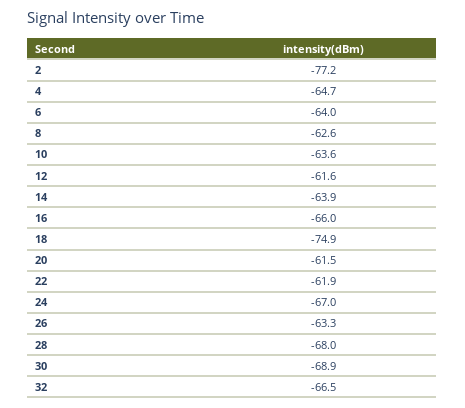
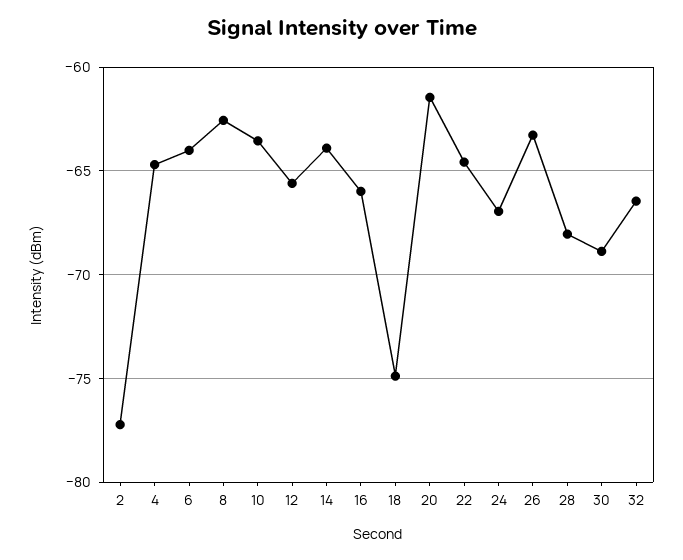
12: -61.6 -> -65.5
22: -61.9 -> -64.5

